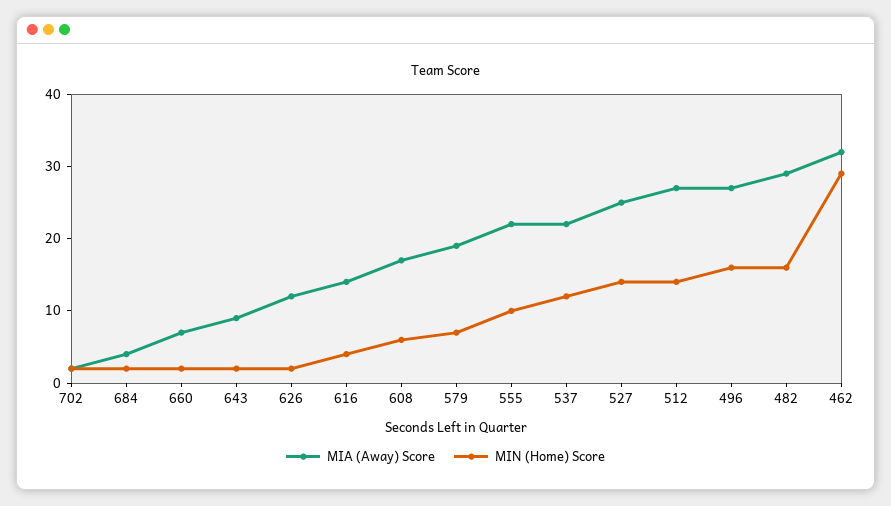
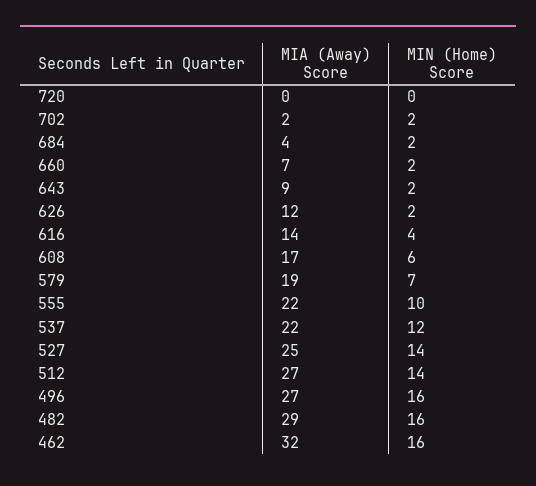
MIN (Home) Score, 462: 30 -> 16
MIA (Away) Score, 720: none -> 0
MIN (Home) Score, 720: none -> 0

